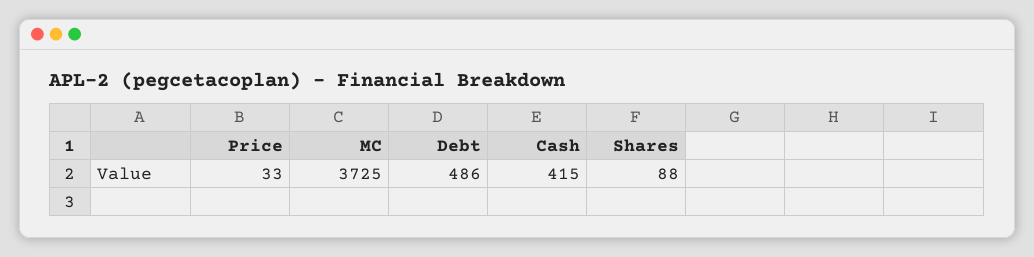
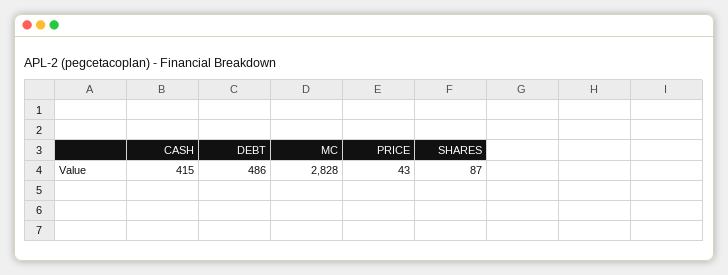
Price: 33 -> 43
MC: 3725 -> 2828
Shares: 88 -> 87

